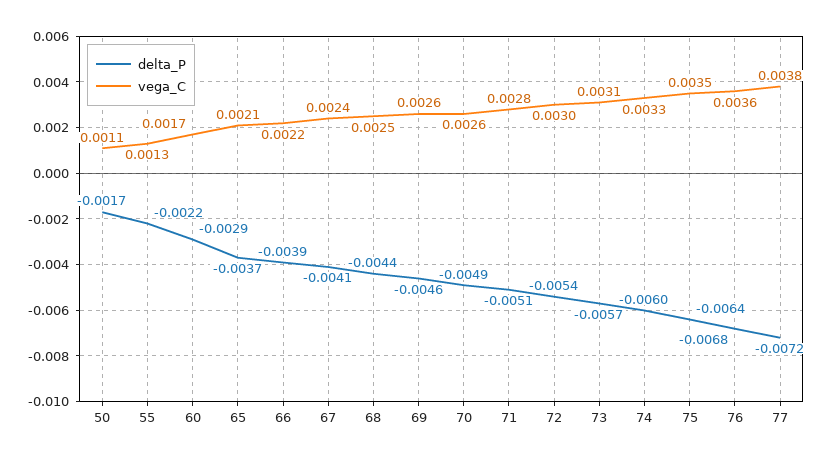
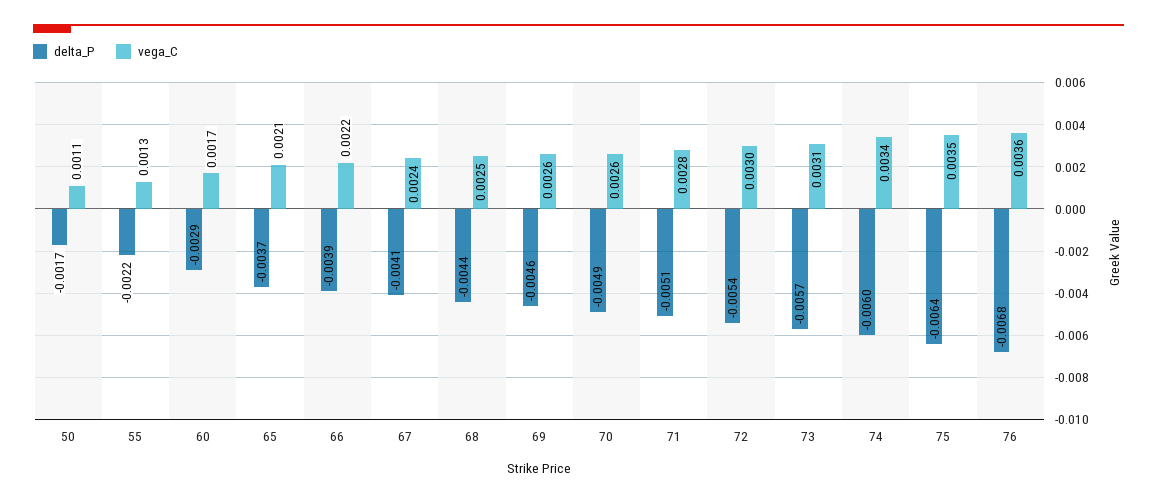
vega_C, 74: 0.0033 -> 0.0034
delta_P, 77: -0.0072 -> none
vega_C, 77: 0.0038 -> none

